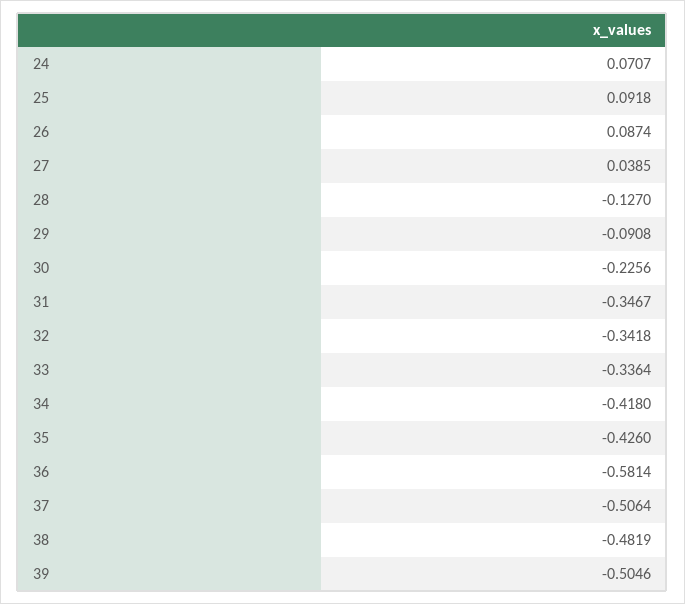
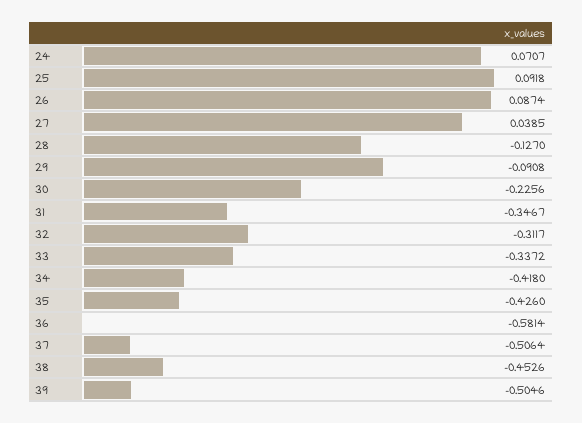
32: -0.3418 -> -0.3117
33: -0.3364 -> -0.3372
38: -0.4819 -> -0.4526

